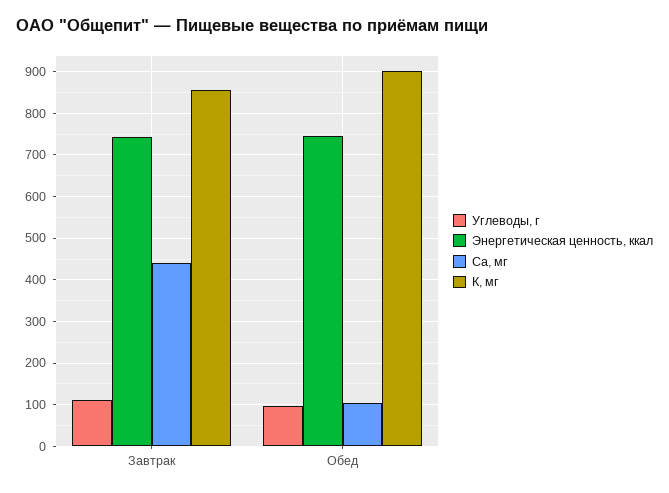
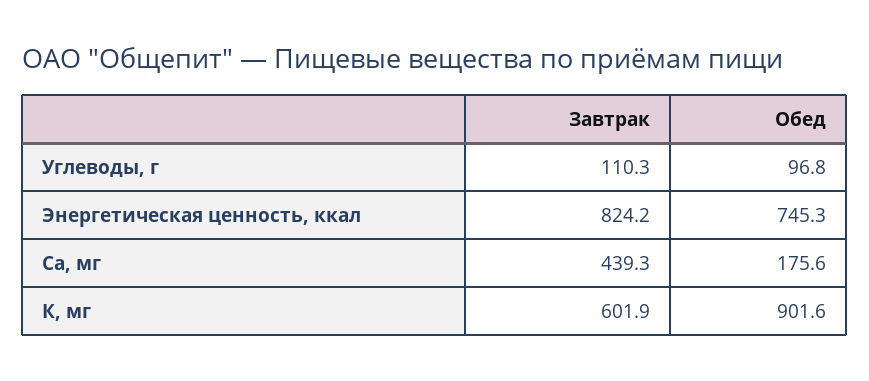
Энергетическая ценность, ккал, Завтрак: 740 -> 824.2
К, мг, Завтрак: 860 -> 601.9
Са, мг, Обед: 100 -> 175.6

